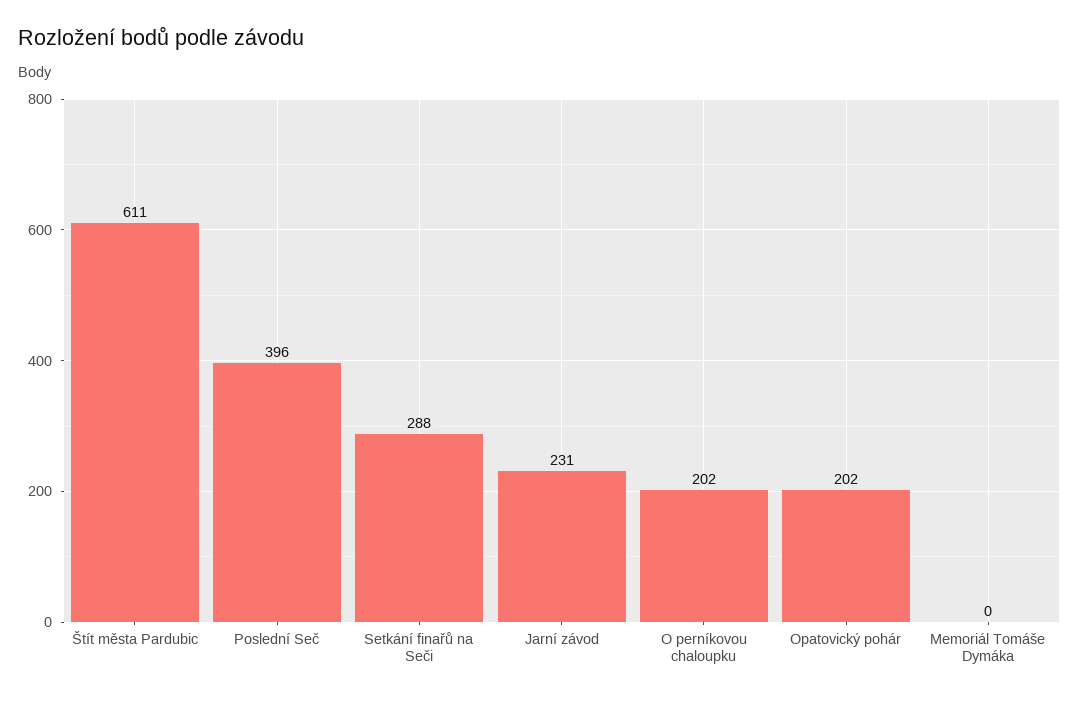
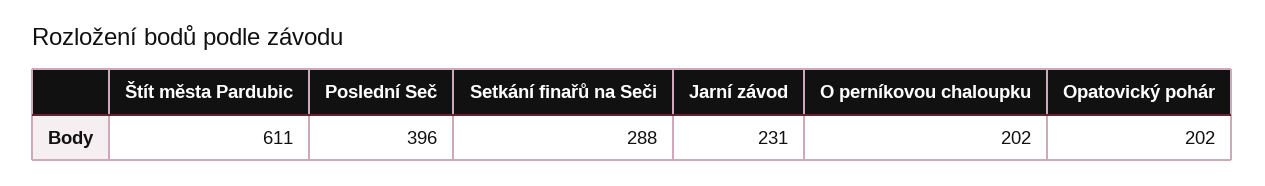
Memoriál Tomáše Dymáka: 0 -> none

